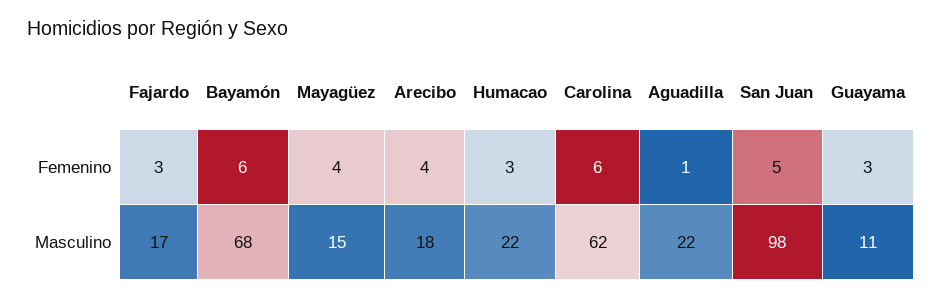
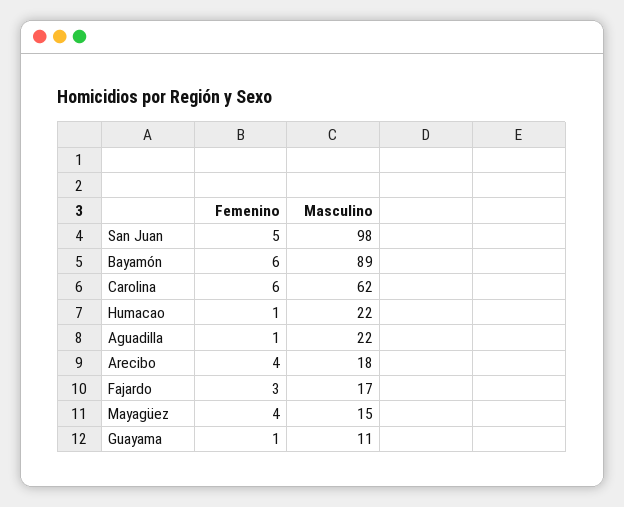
Humacao, Femenino: 3 -> 1
Guayama, Femenino: 3 -> 1
Bayamón, Masculino: 68 -> 89

